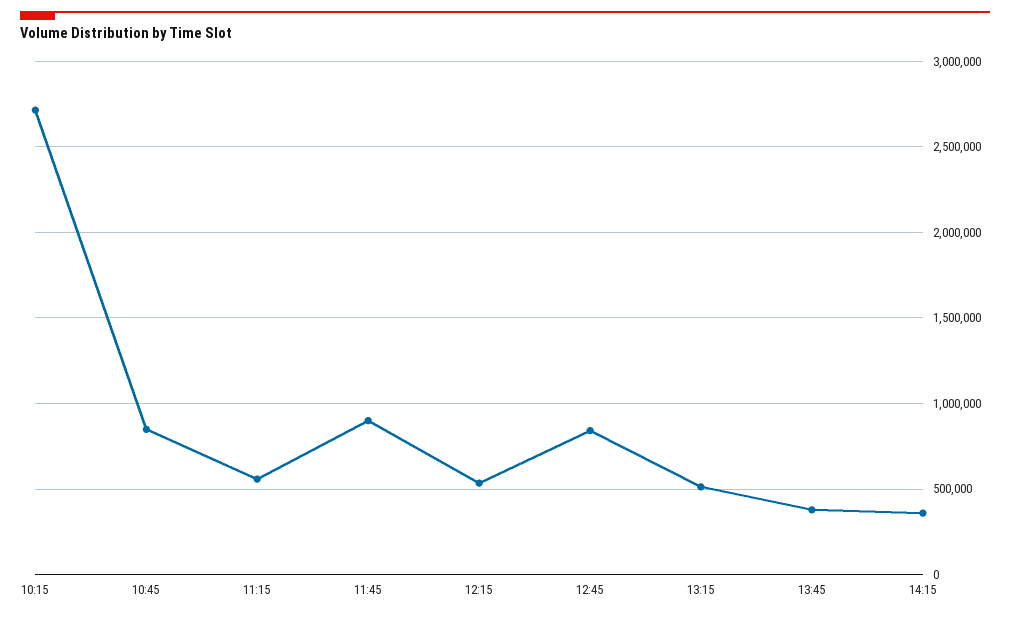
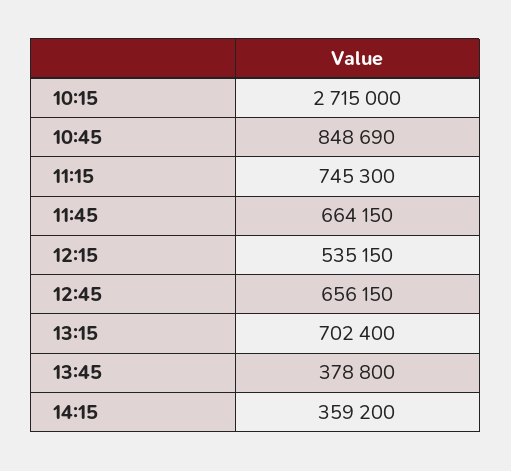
11:15: 550000 -> 745300
11:45: 900000 -> 664150
12:45: 850000 -> 656150
13:15: 500000 -> 702400

